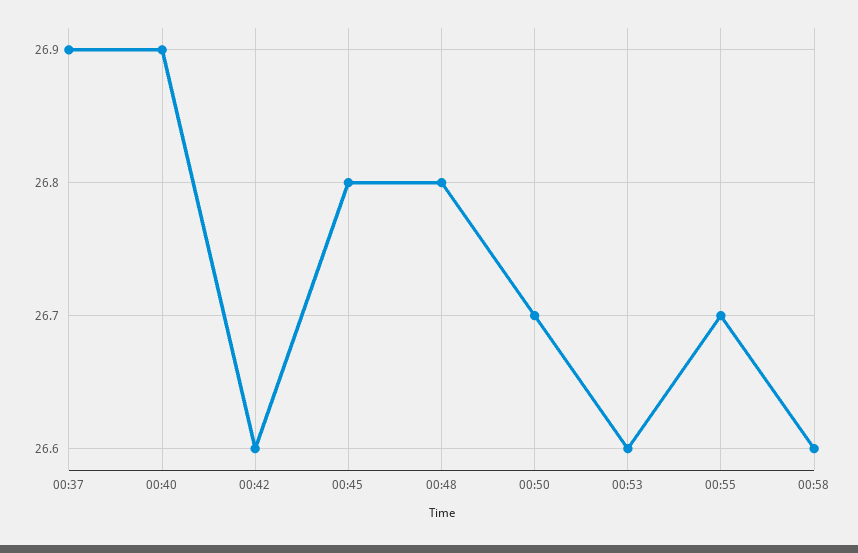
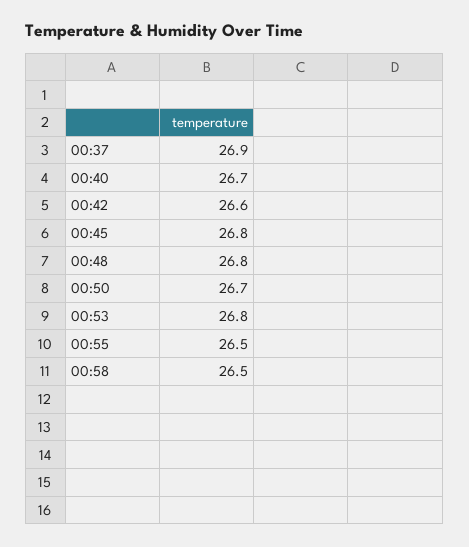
00:40: 26.9 -> 26.7
00:53: 26.6 -> 26.8
00:55: 26.7 -> 26.5
00:58: 26.6 -> 26.5

